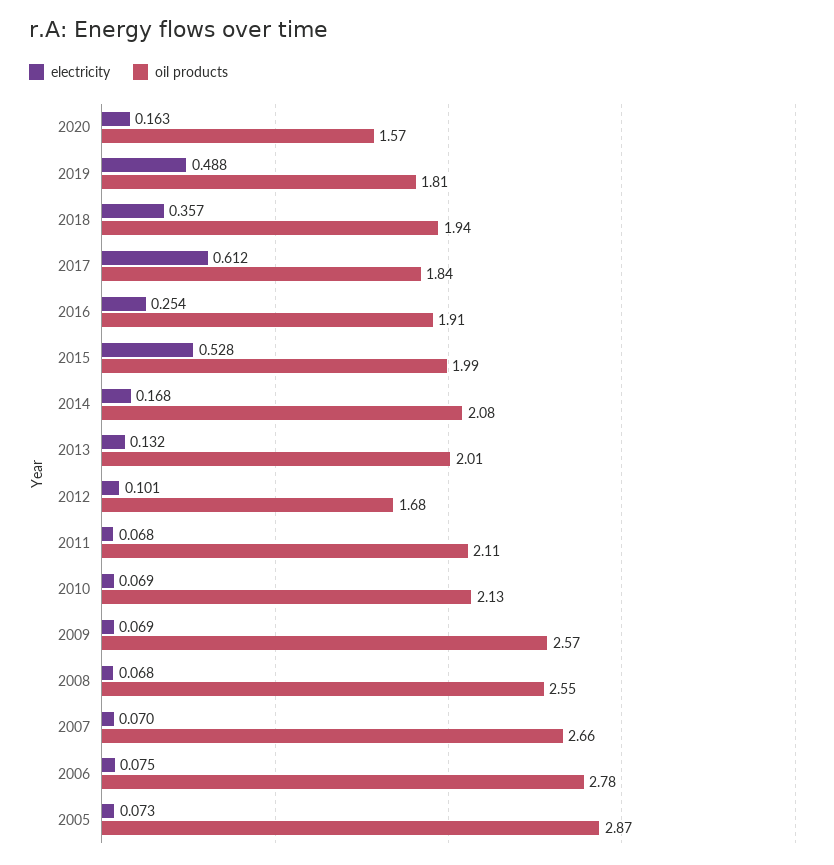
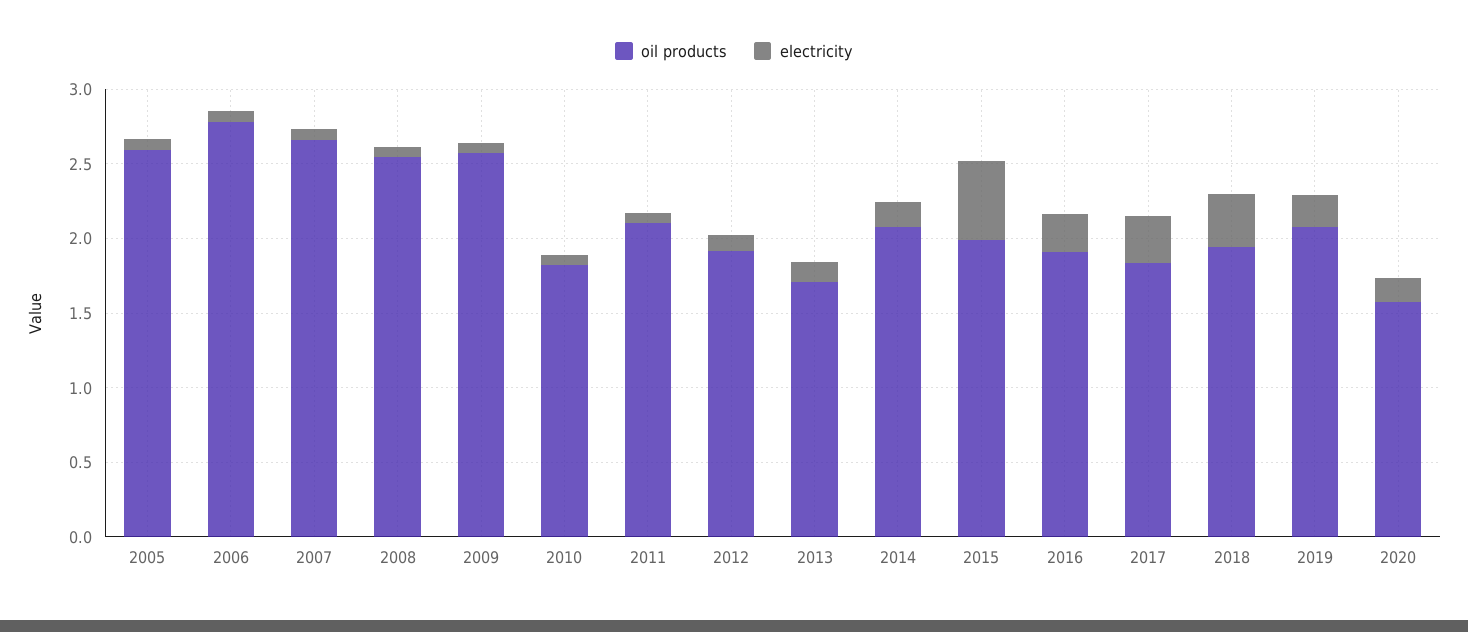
electricity, 2019: 0.488 -> 0.2
oil products, 2019: 1.81 -> 2.1
electricity, 2017: 0.612 -> 0.3
oil products, 2013: 2.01 -> 1.7
oil products, 2012: 1.68 -> 1.9
oil products, 2010: 2.13 -> 1.8
oil products, 2005: 2.87 -> 2.6

